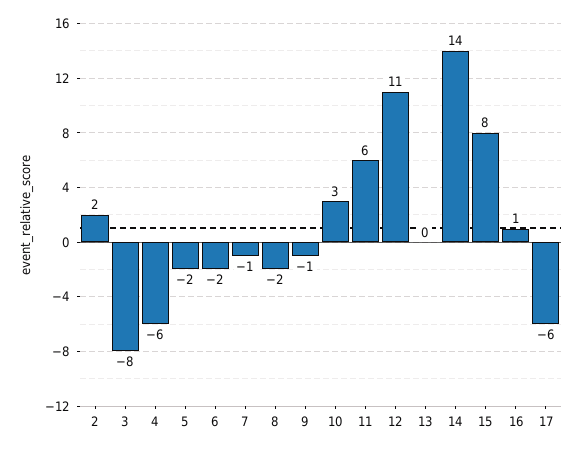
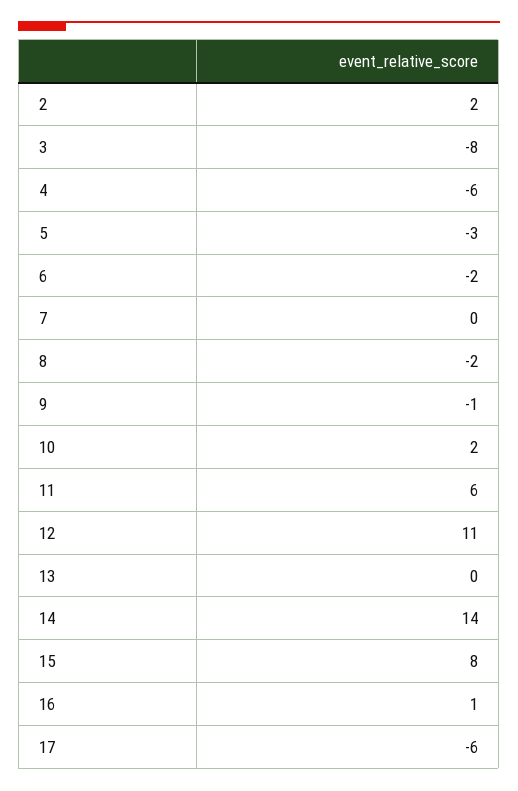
5: -2 -> -3
7: -1 -> 0
10: 3 -> 2

